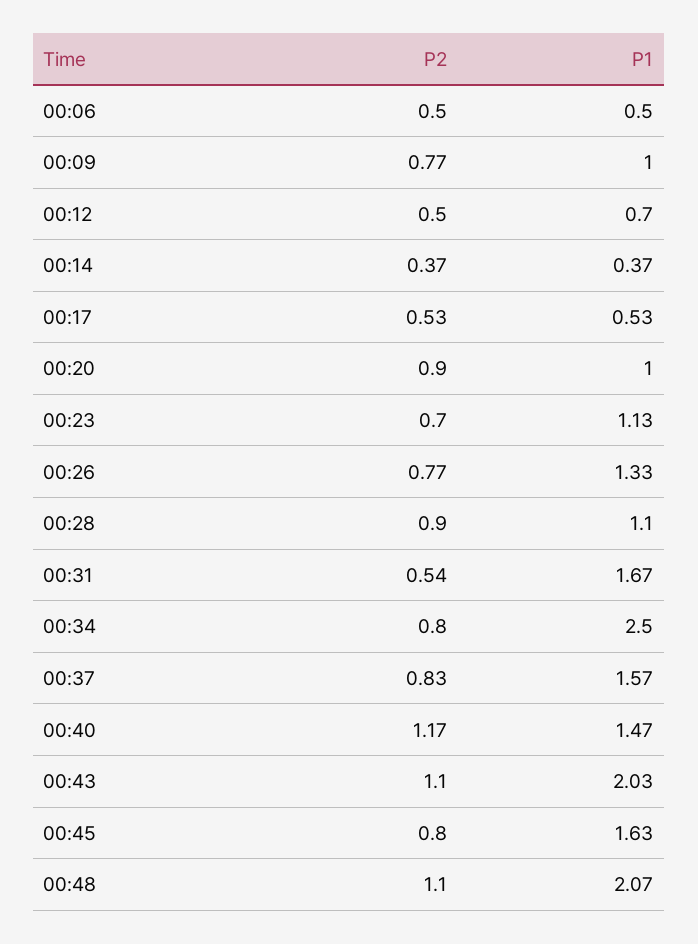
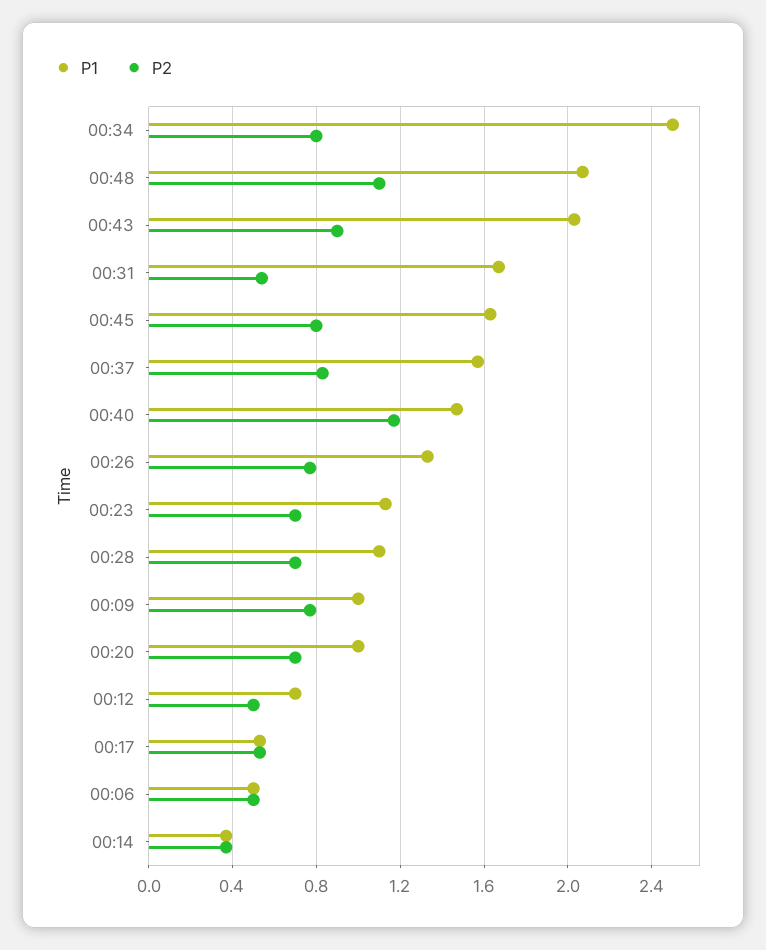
P2, 00:20: 0.9 -> 0.7
P2, 00:28: 0.9 -> 0.7
P2, 00:43: 1.1 -> 0.9

